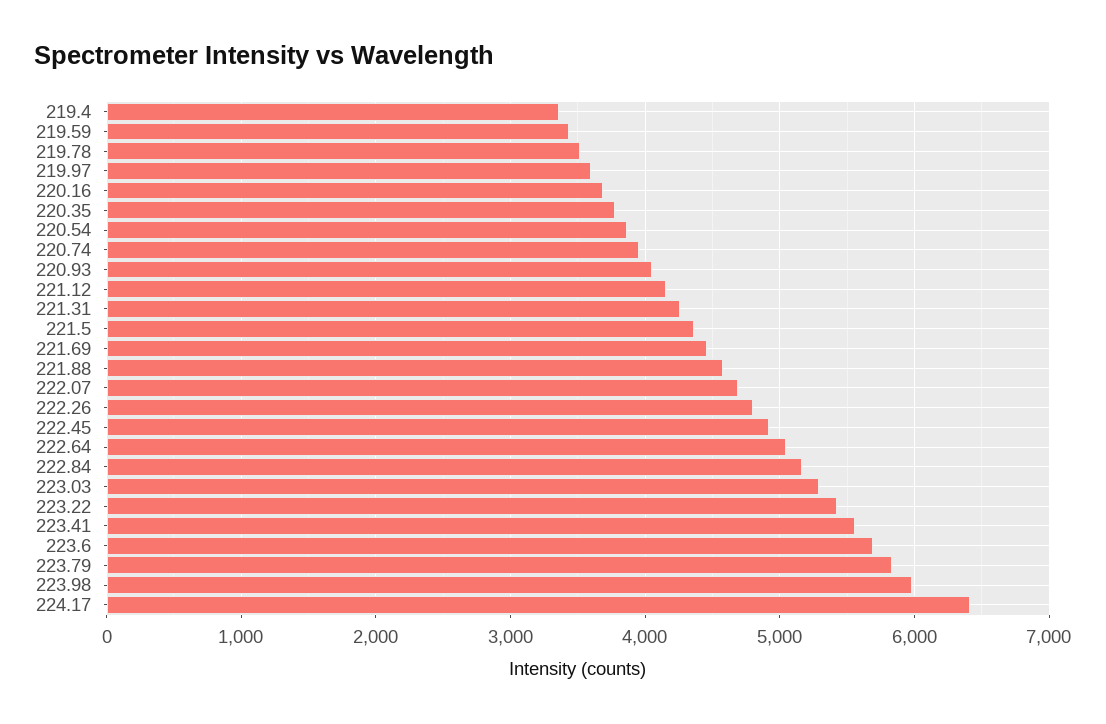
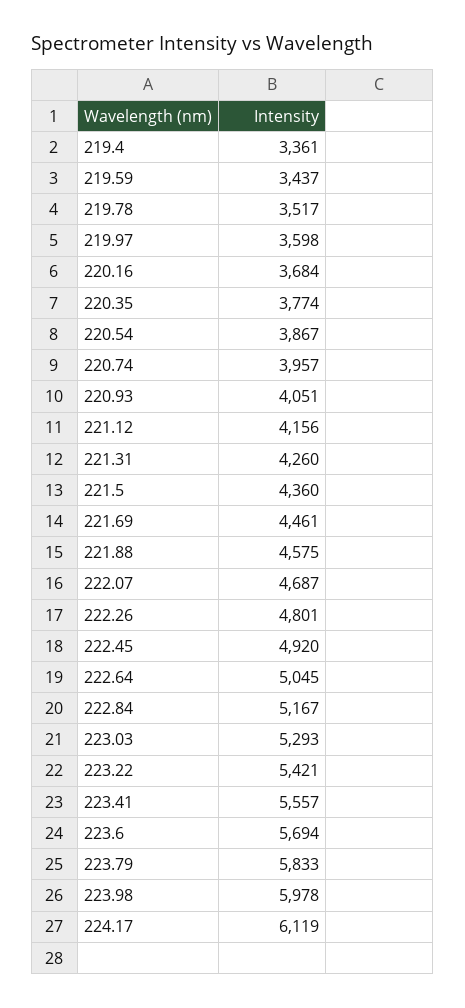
224.17: 6400 -> 6119

